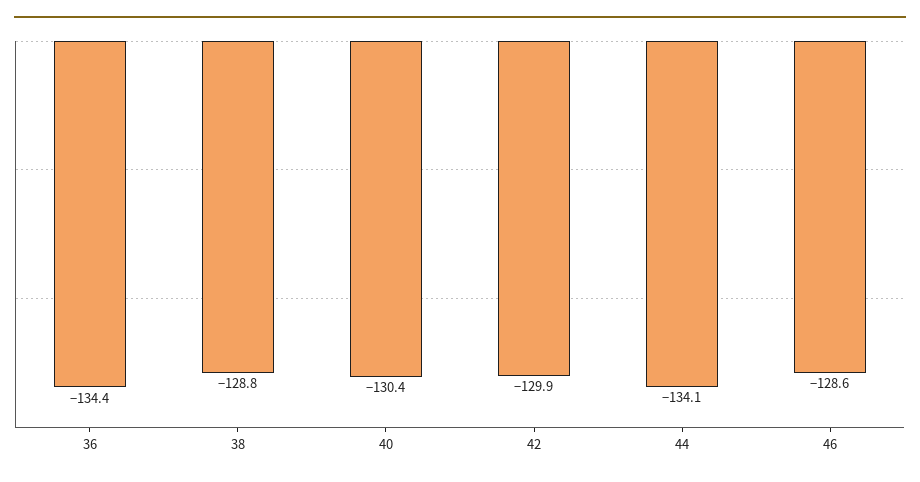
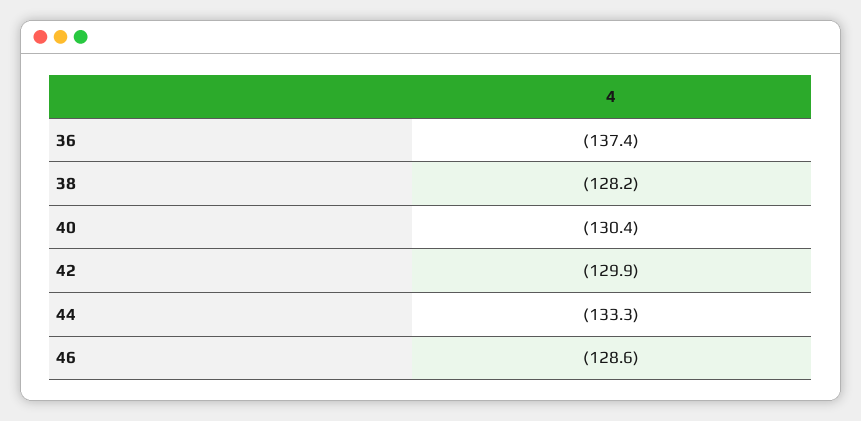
36: -134.4 -> -137.4
38: -128.8 -> -128.2
44: -134.1 -> -133.3

